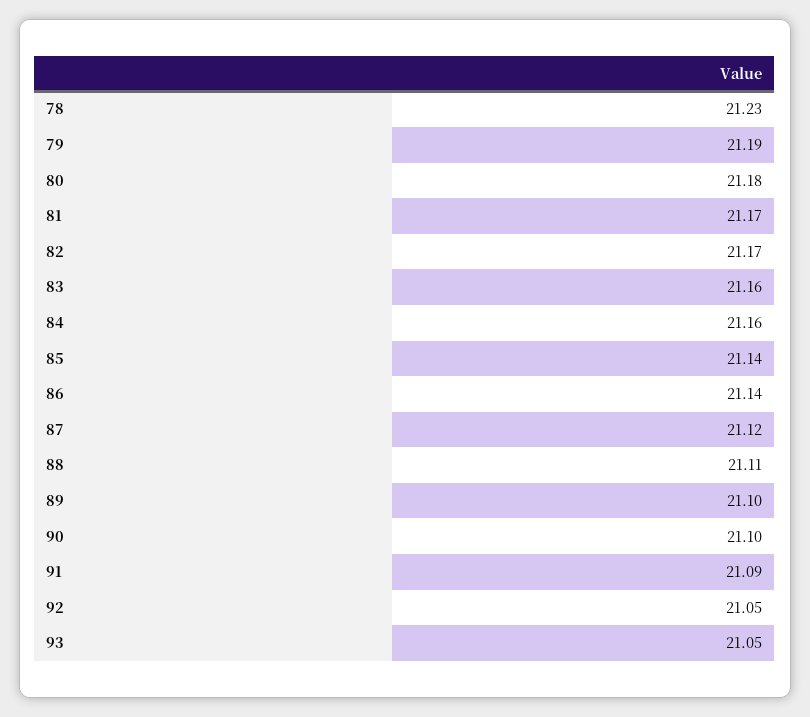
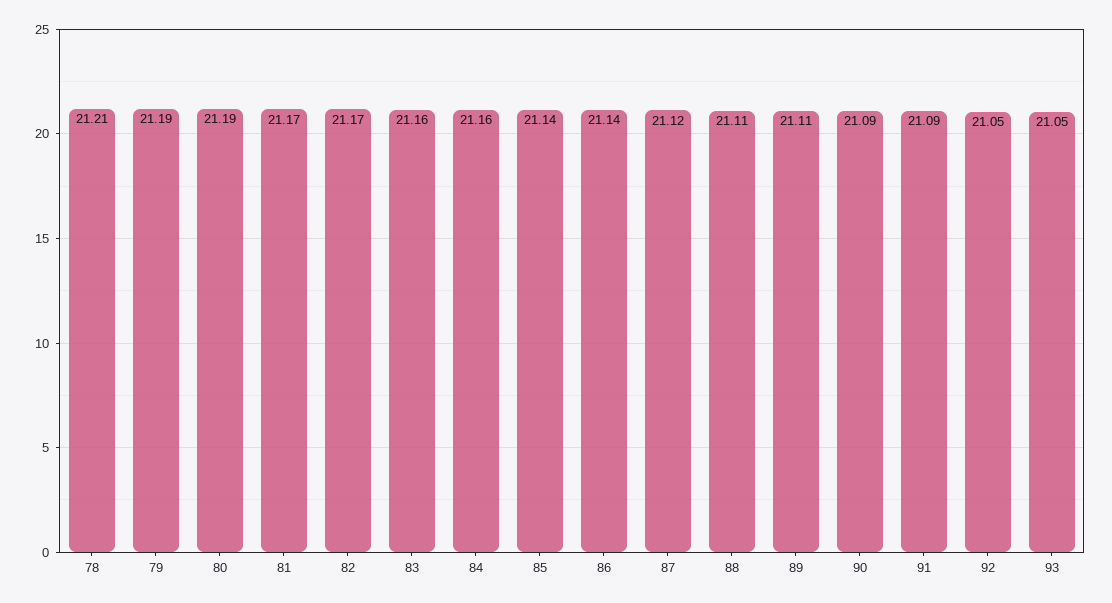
78: 21.23 -> 21.21
80: 21.18 -> 21.19
89: 21.1 -> 21.11
90: 21.1 -> 21.09

